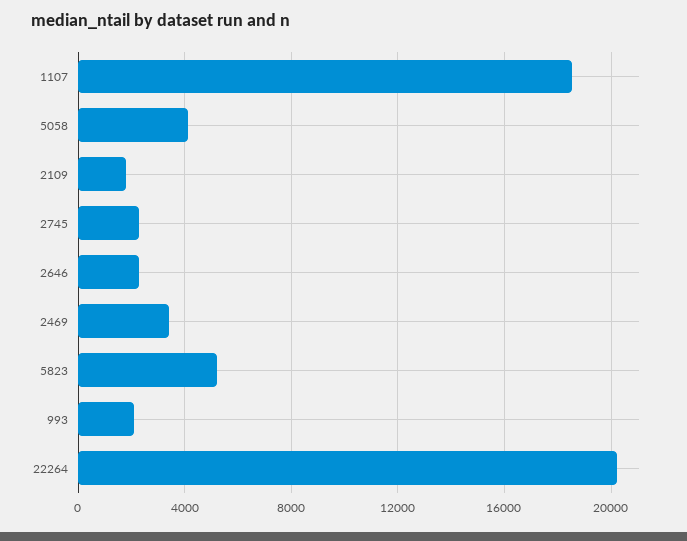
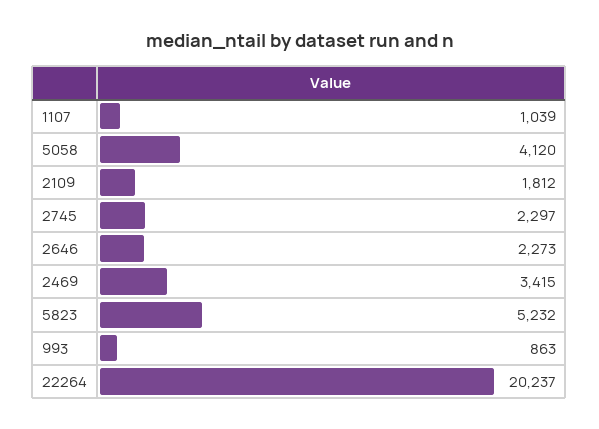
1107: 18500 -> 1039
993: 2000 -> 863

